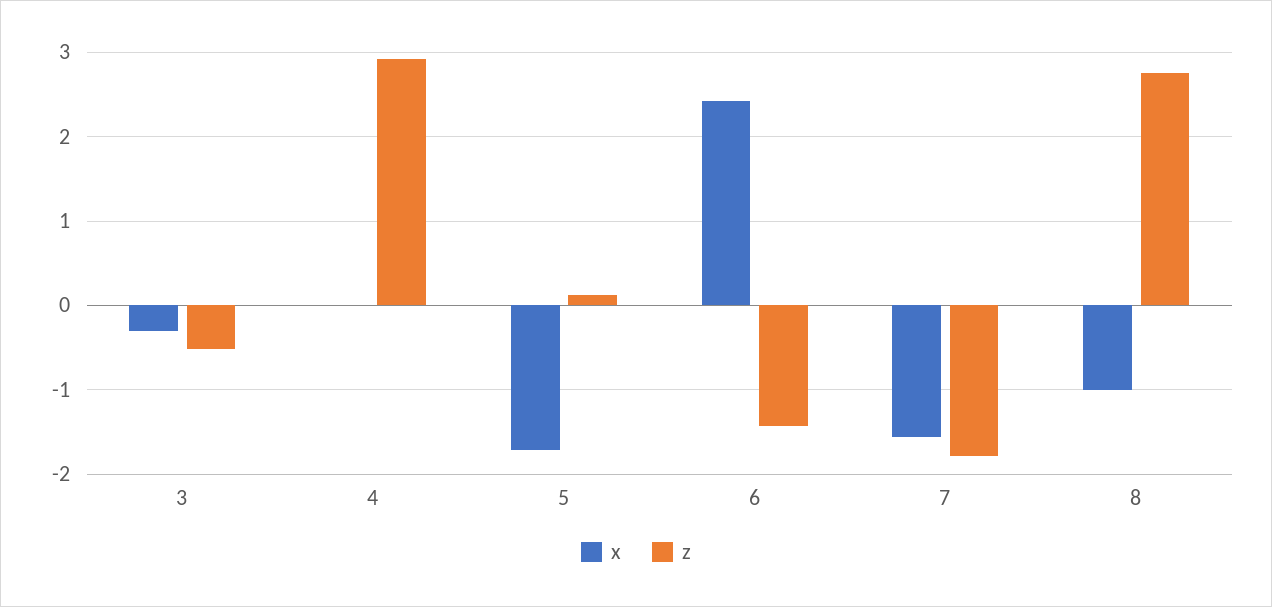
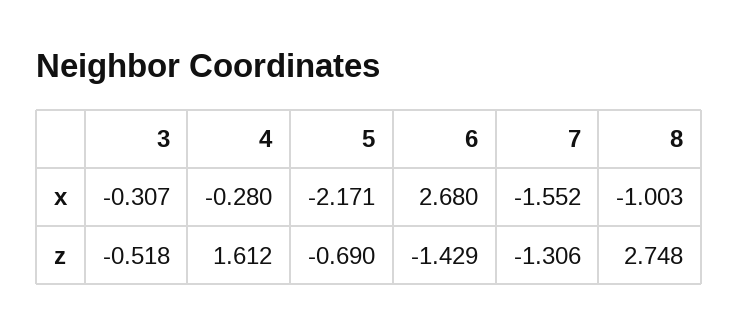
x, 4: 0 -> -0.28
z, 4: 2.9 -> 1.612
x, 5: -1.7 -> -2.171
z, 5: 0.1 -> -0.69
x, 6: 2.4 -> 2.68
z, 7: -1.8 -> -1.306

